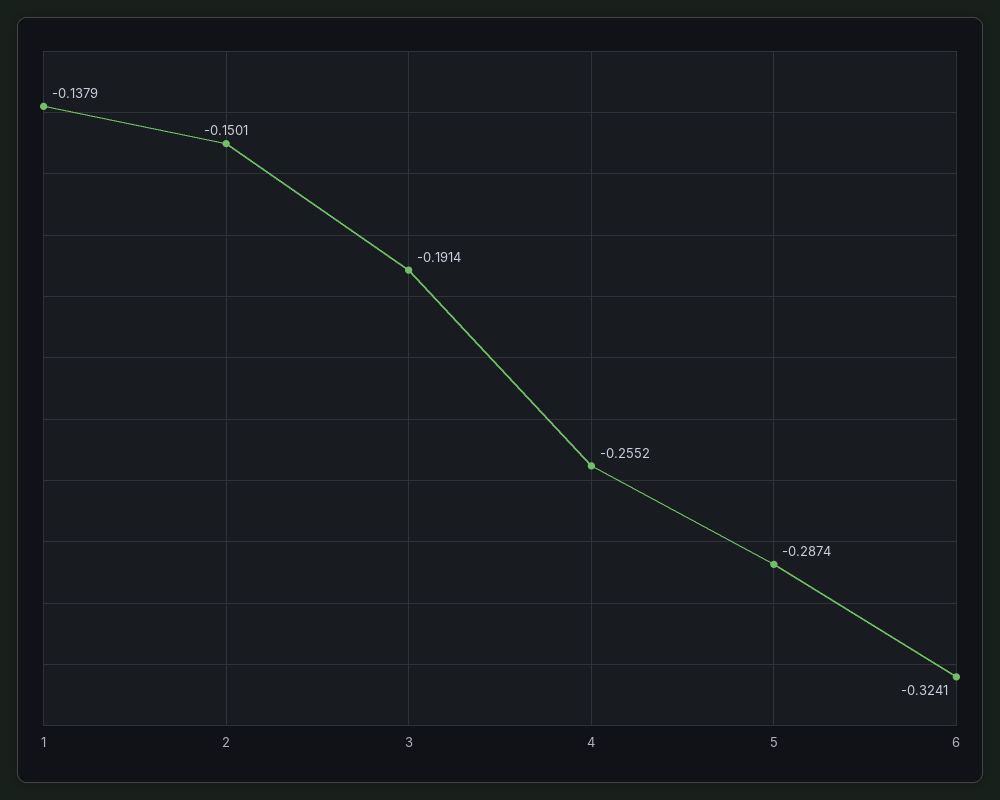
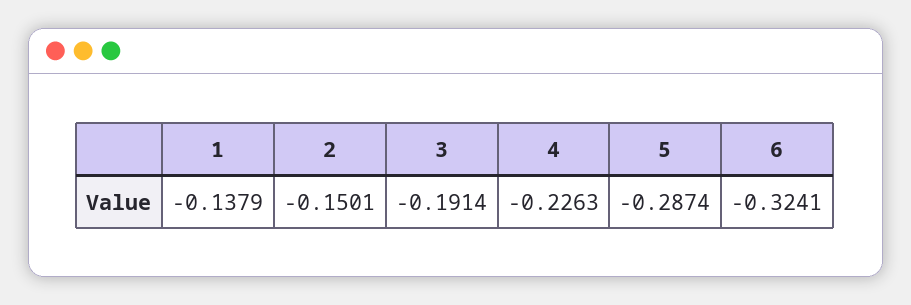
4: -0.2552 -> -0.2263

